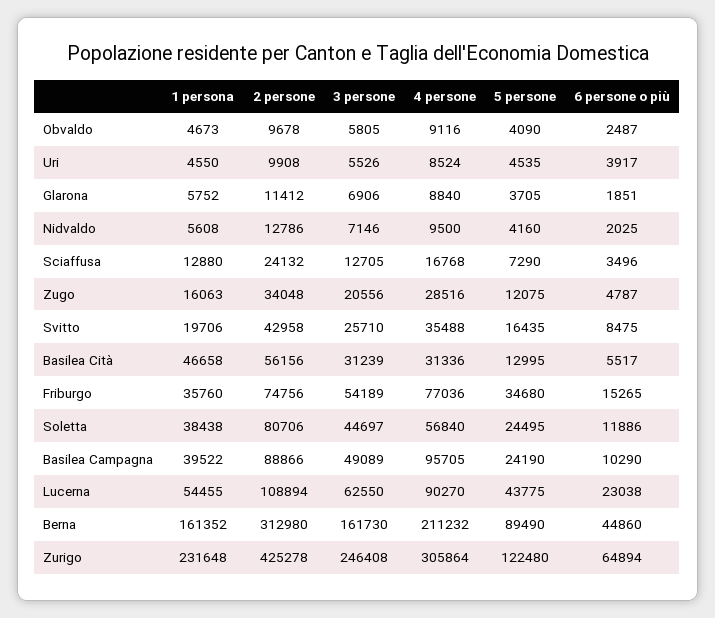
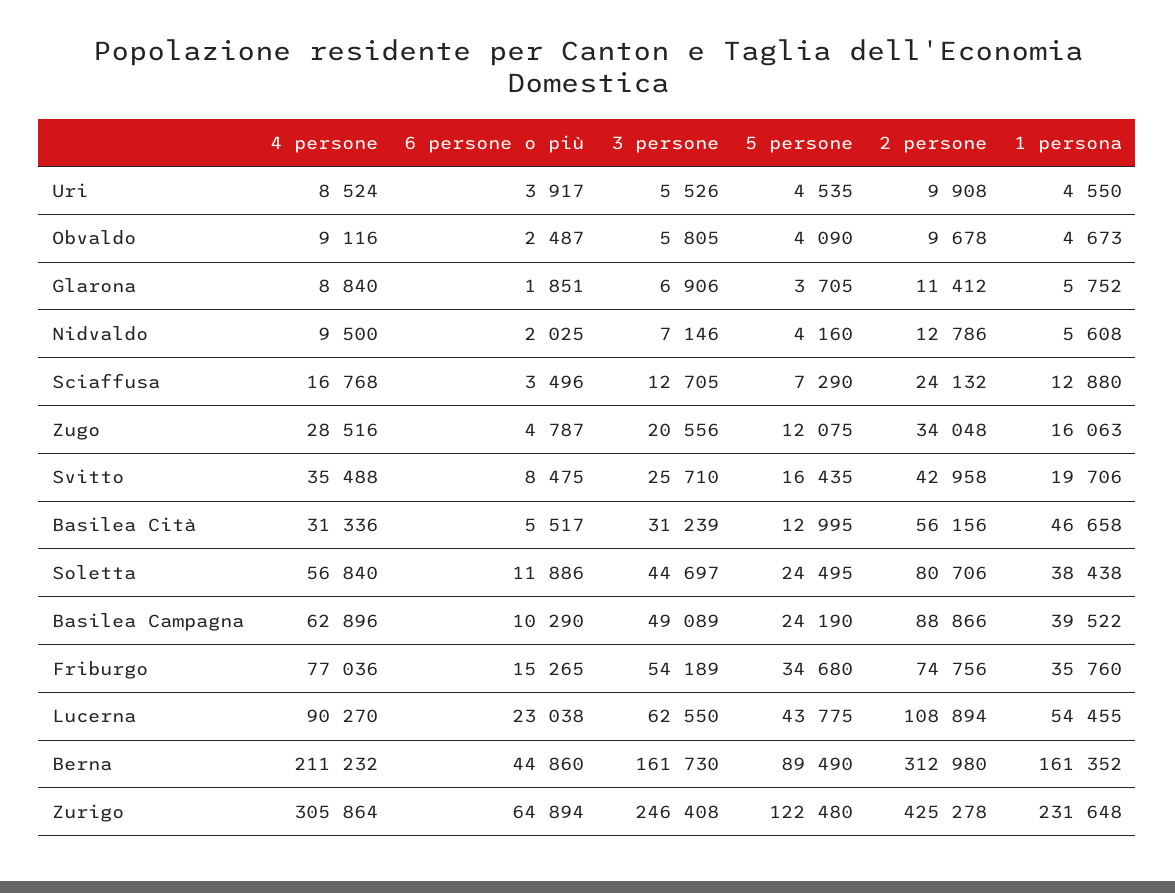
4 persone, Basilea Campagna: 95705 -> 62896

